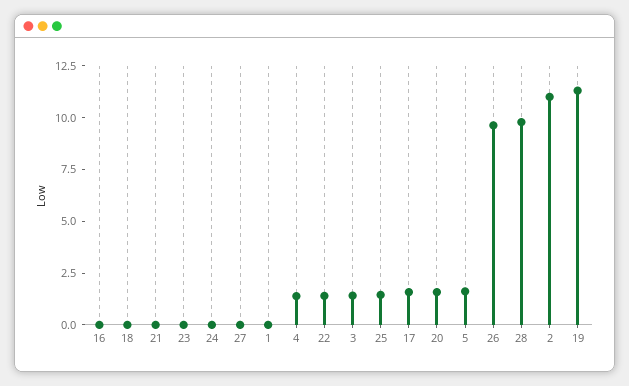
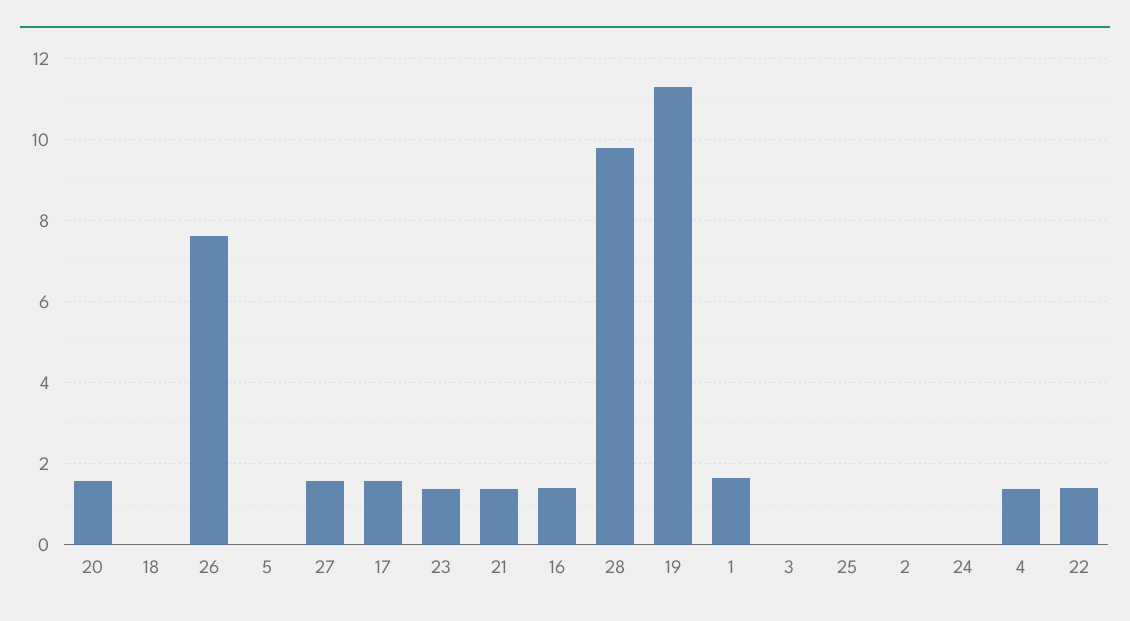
16: 0 -> 1.4
21: 0 -> 1.4
23: 0 -> 1.4
27: 0 -> 1.6
1: 0 -> 1.6
3: 1.5 -> 0
25: 1.5 -> 0
5: 1.5 -> 0
26: 9.5 -> 7.6
2: 11 -> 0

